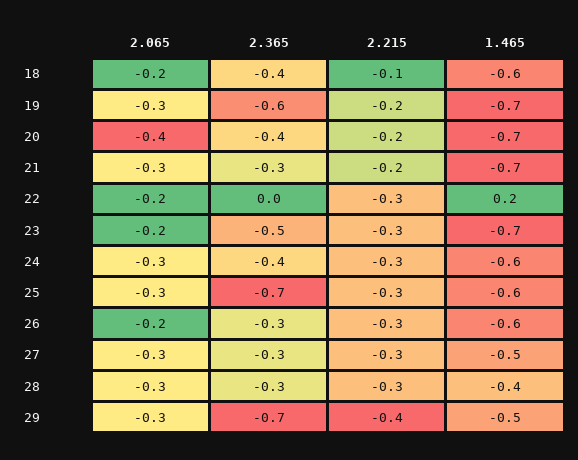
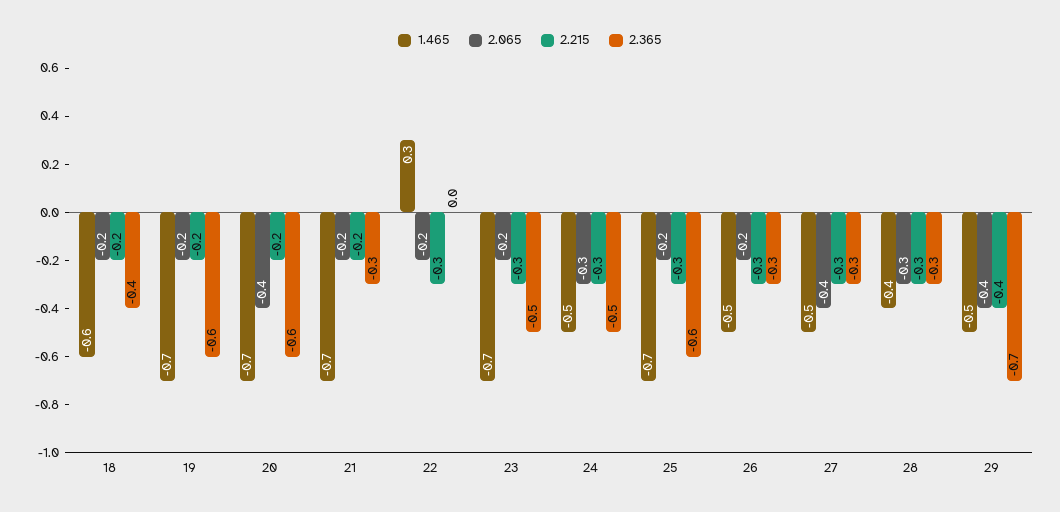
2.215, 18: -0.1 -> -0.2
2.065, 19: -0.3 -> -0.2
2.365, 20: -0.4 -> -0.6
2.065, 21: -0.3 -> -0.2
1.465, 22: 0.2 -> 0.3
2.365, 24: -0.4 -> -0.5
1.465, 24: -0.6 -> -0.5
2.065, 25: -0.3 -> -0.2
2.365, 25: -0.7 -> -0.6
1.465, 25: -0.6 -> -0.7
1.465, 26: -0.6 -> -0.5
2.065, 27: -0.3 -> -0.4
2.065, 29: -0.3 -> -0.4

